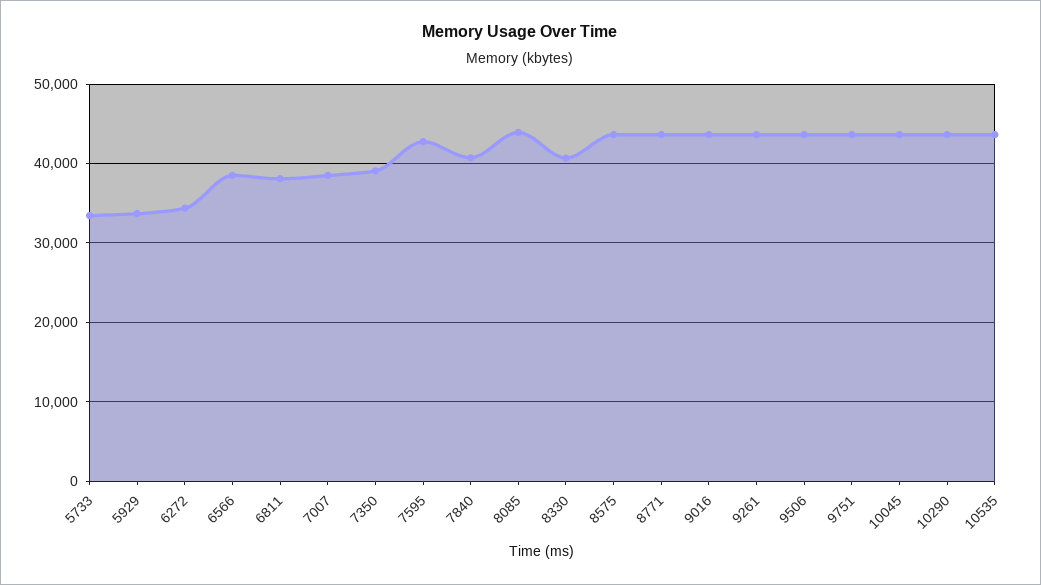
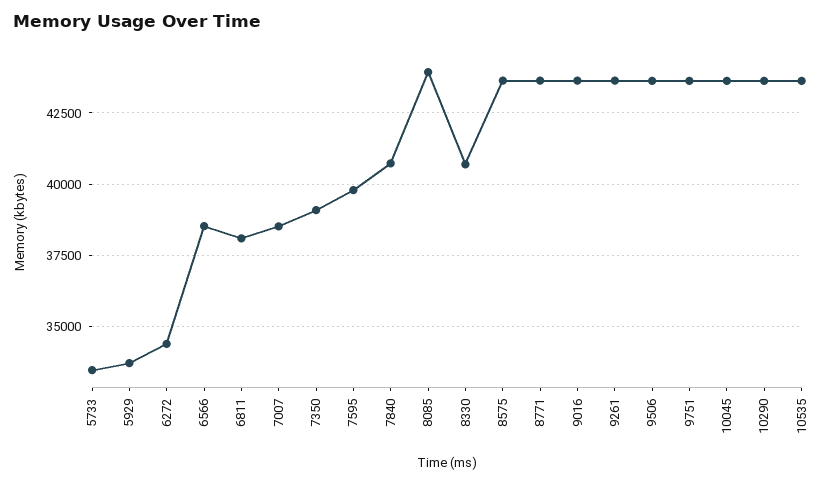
7595: 43000 -> 39750

